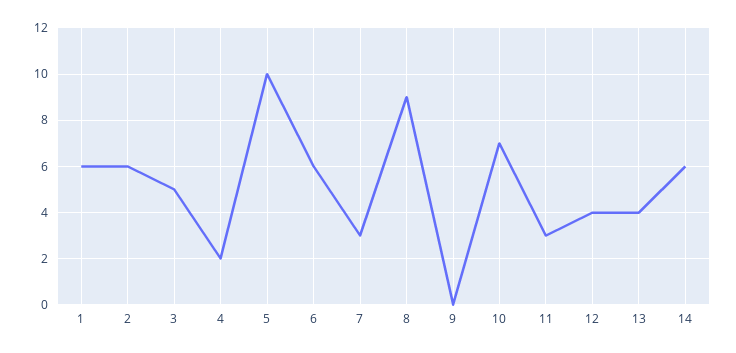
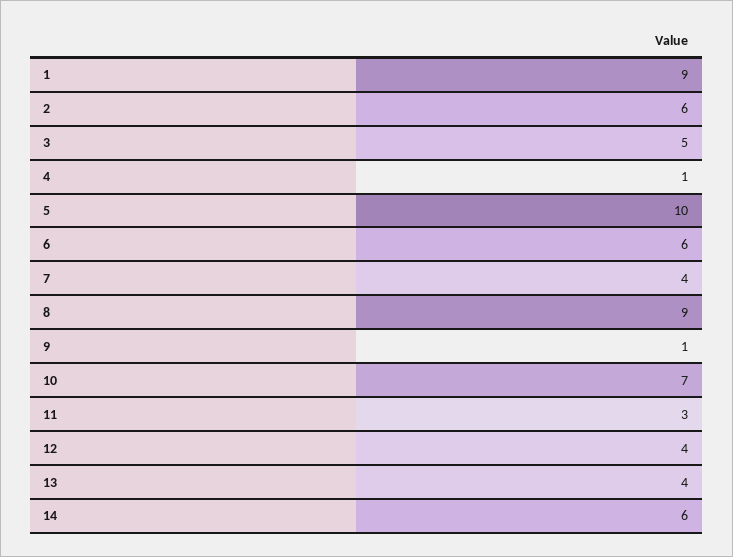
1: 6 -> 9
4: 2 -> 1
7: 3 -> 4
9: 0 -> 1

